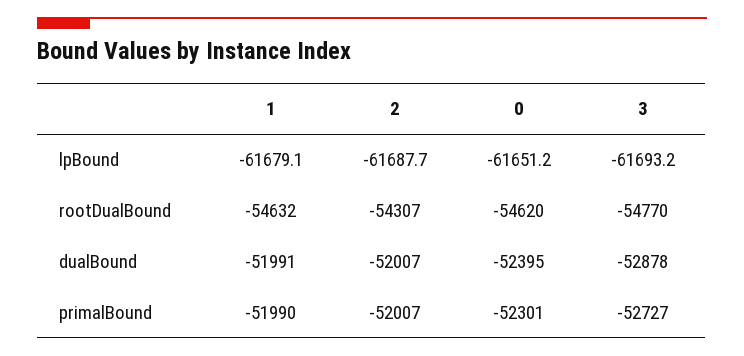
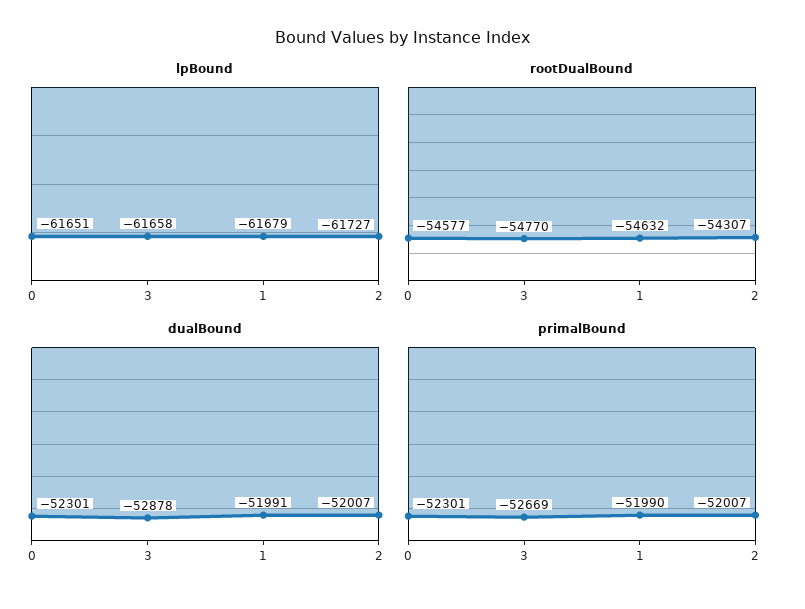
lpBound, 2: -61687.7 -> -61727
lpBound, 3: -61693.2 -> -61658
rootDualBound, 0: -54620 -> -54577
dualBound, 0: -52395 -> -52301
primalBound, 3: -52727 -> -52669

